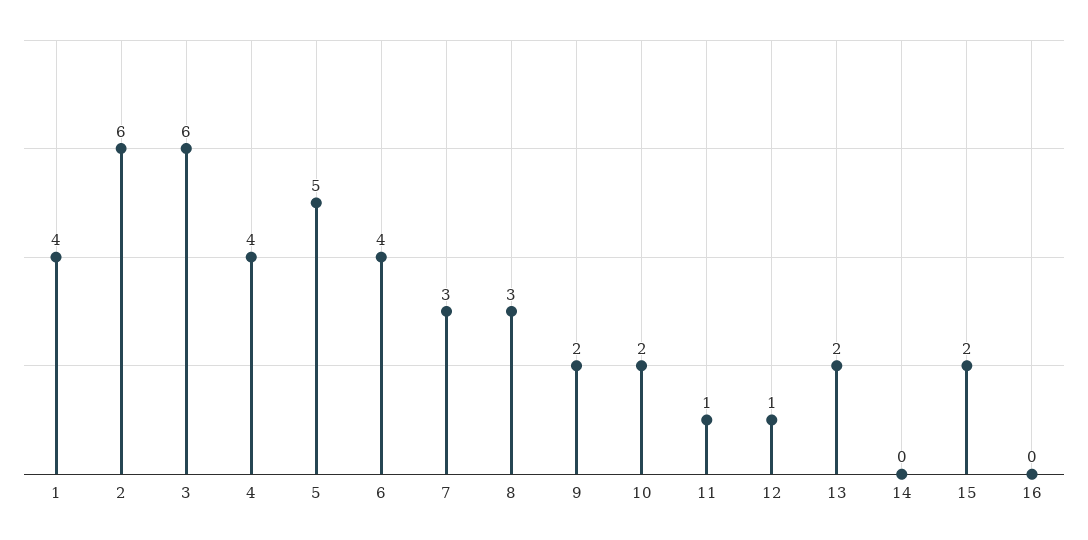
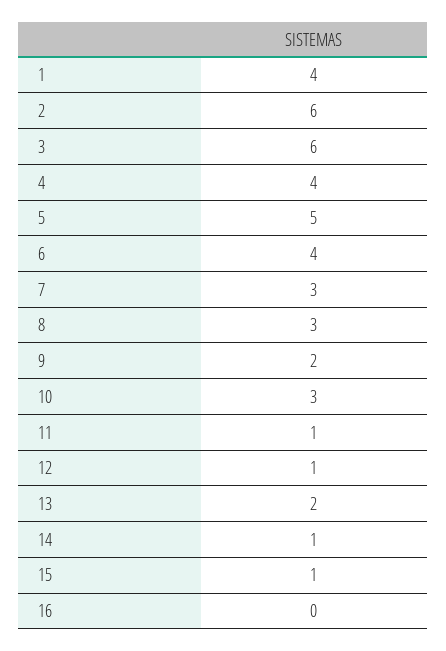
10: 2 -> 3
14: 0 -> 1
15: 2 -> 1

